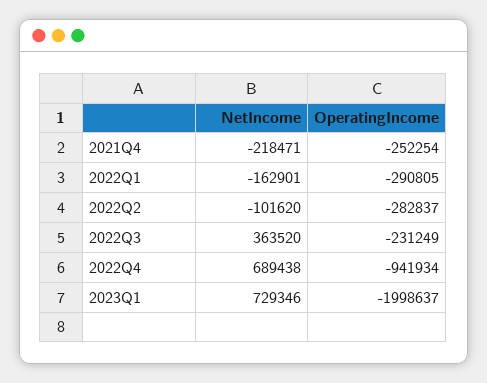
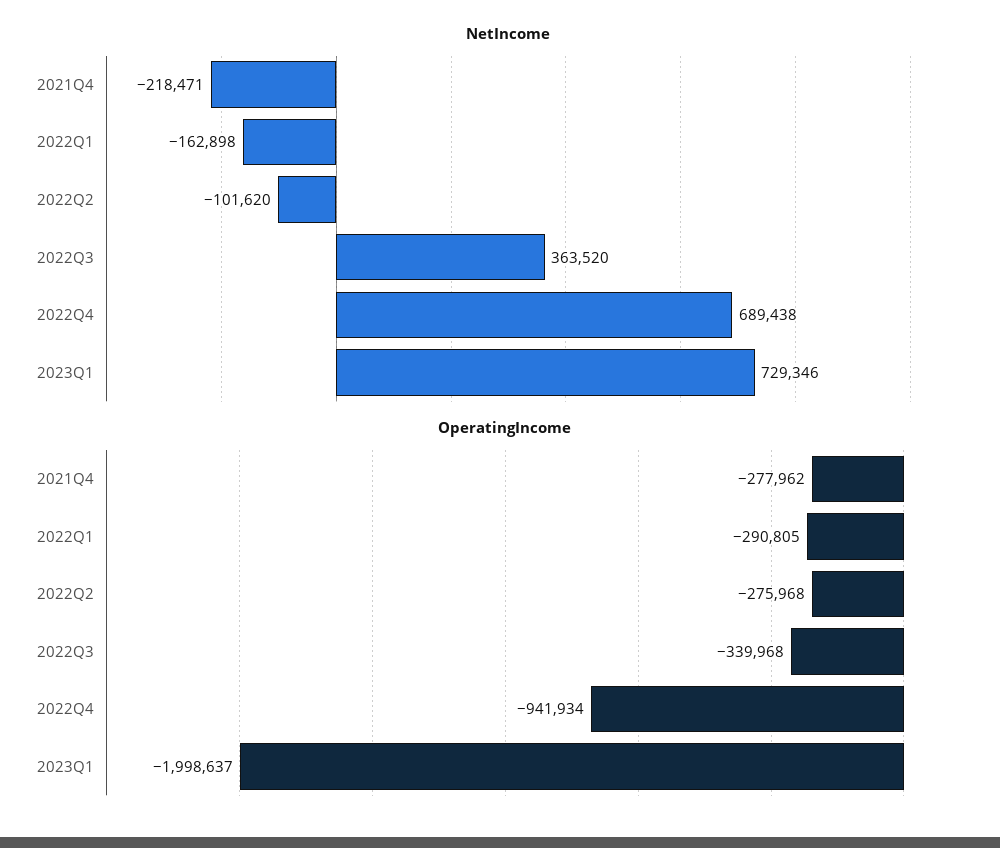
OperatingIncome, 2021Q4: -252254 -> -277962
NetIncome, 2022Q1: -162901 -> -162898
OperatingIncome, 2022Q2: -282837 -> -275968
OperatingIncome, 2022Q3: -231249 -> -339968

